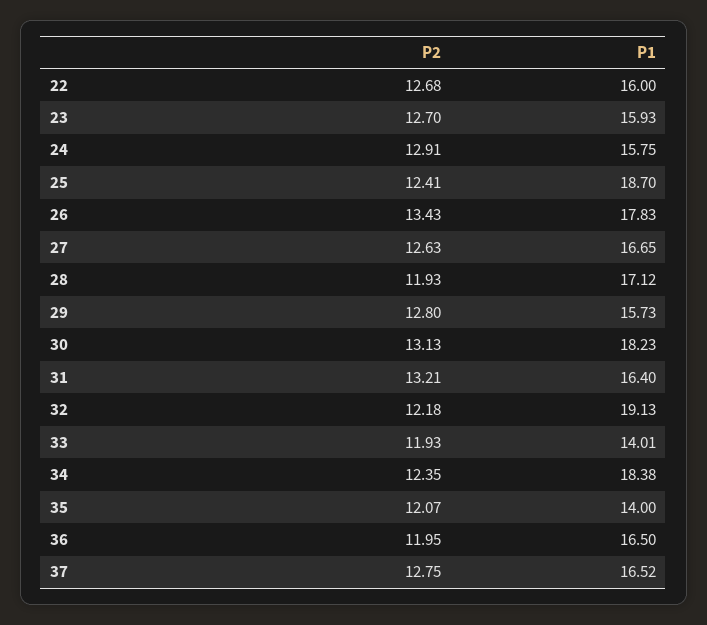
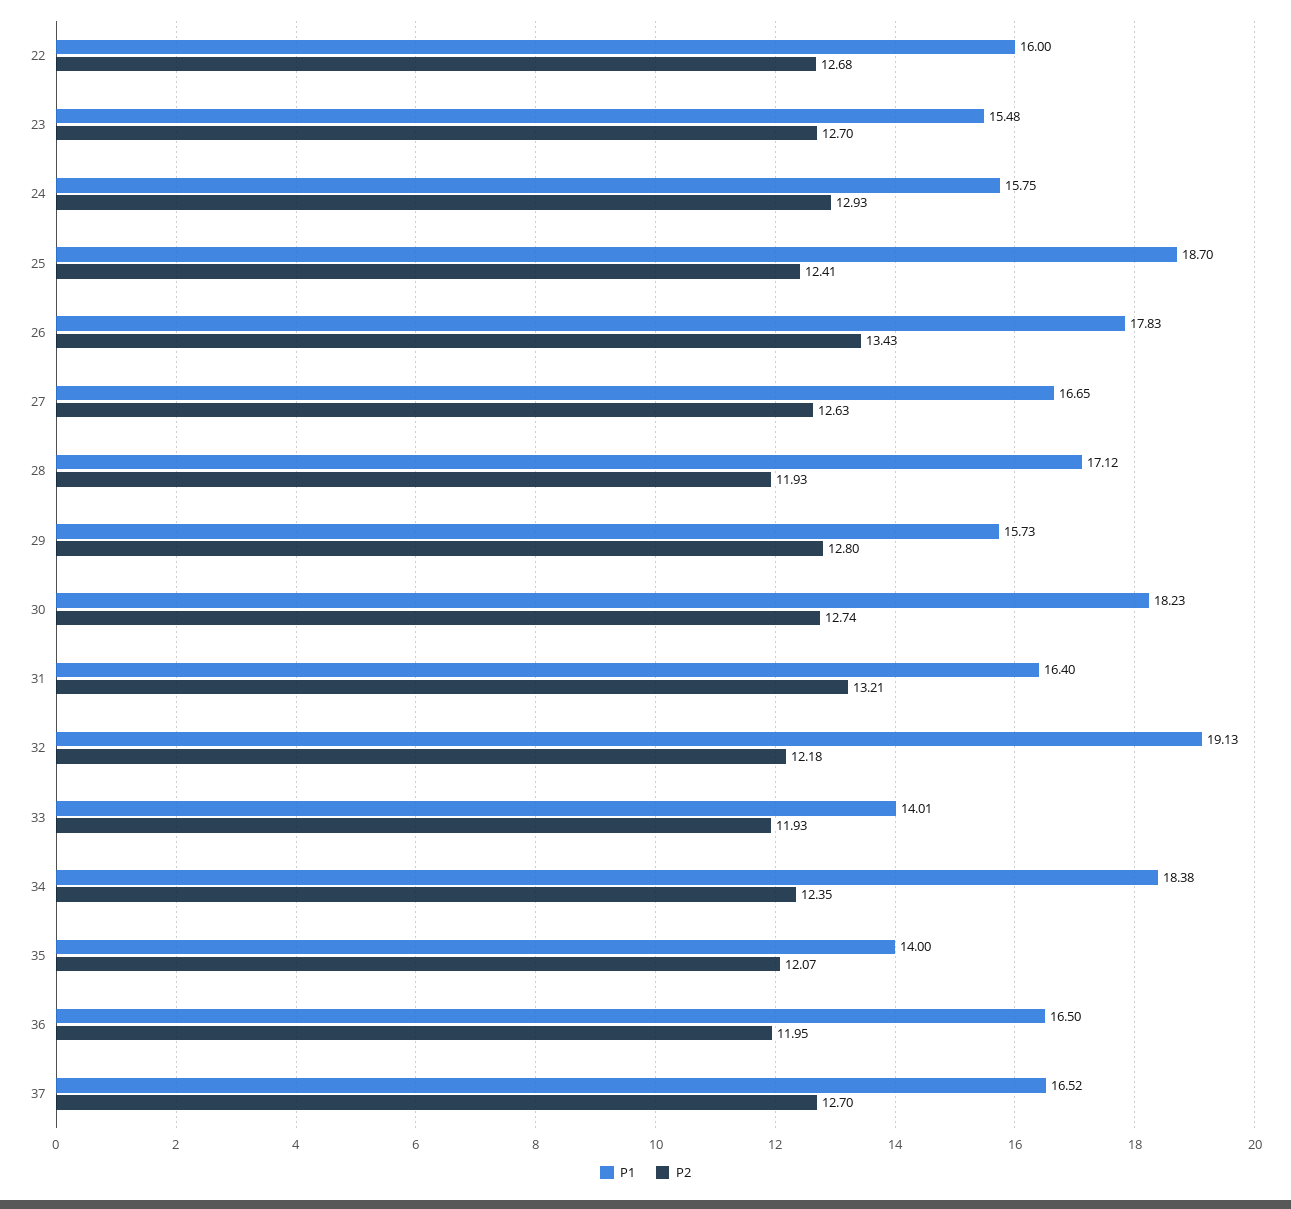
P1, 23: 15.93 -> 15.48
P2, 24: 12.91 -> 12.93
P2, 30: 13.13 -> 12.74
P2, 37: 12.75 -> 12.7

